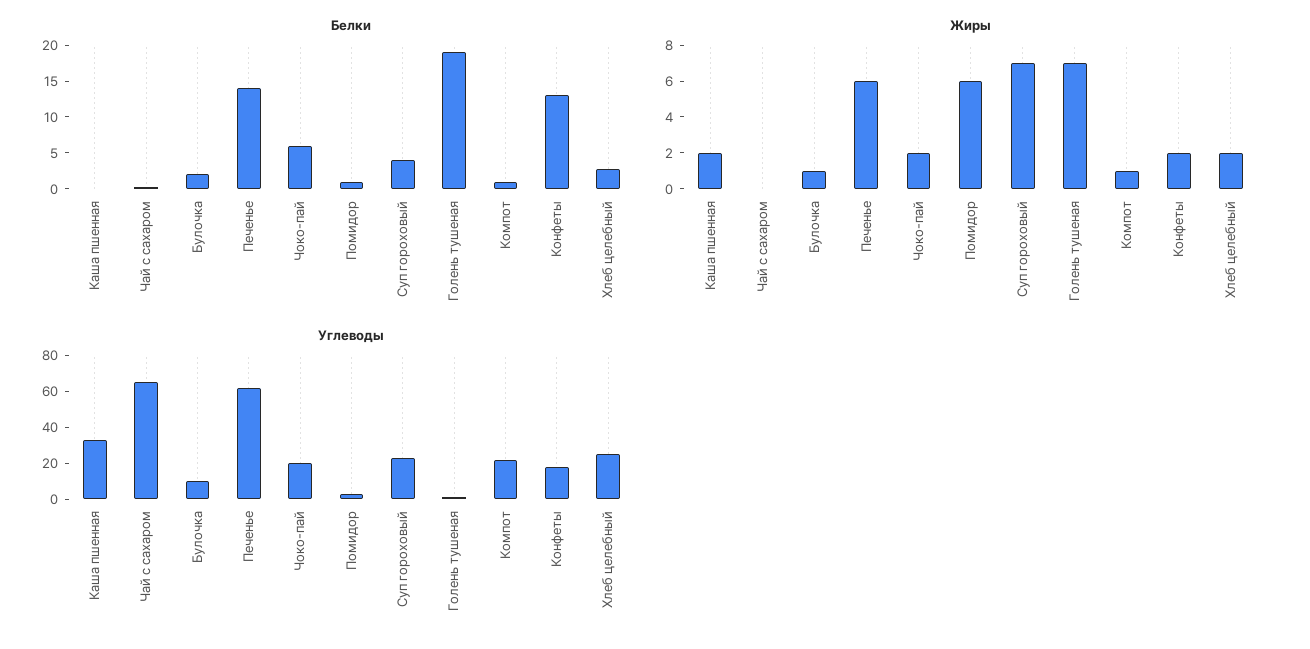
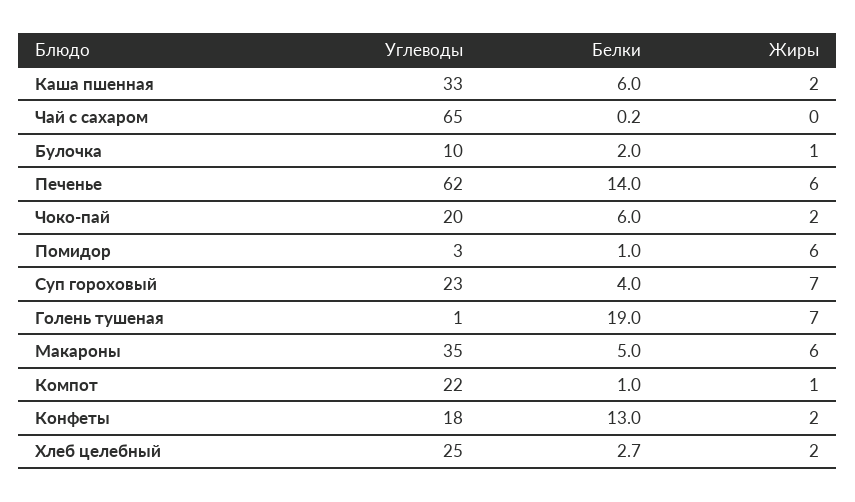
Белки, Каша пшенная: 0 -> 6
Углеводы, Макароны: none -> 35
Белки, Макароны: none -> 5
Жиры, Макароны: none -> 6

